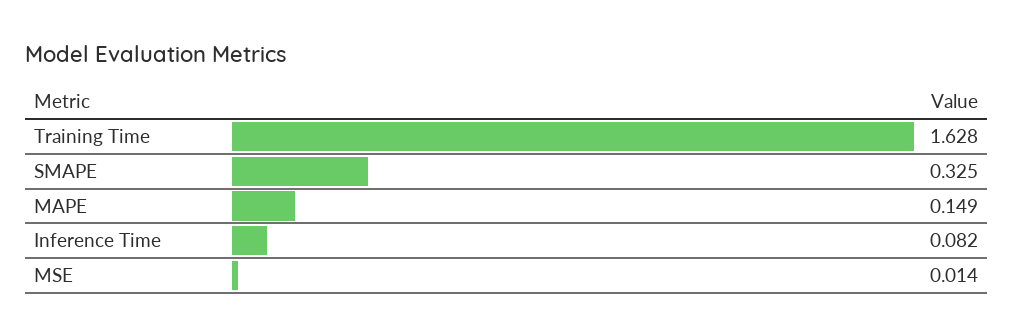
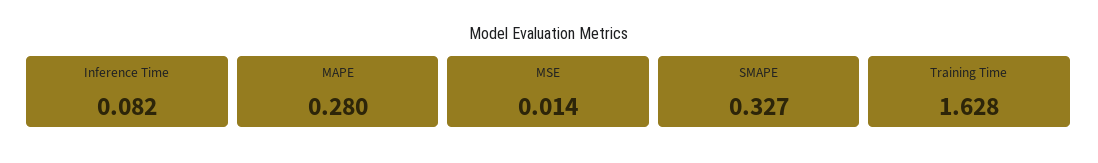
SMAPE: 0.325 -> 0.327
MAPE: 0.149 -> 0.28

